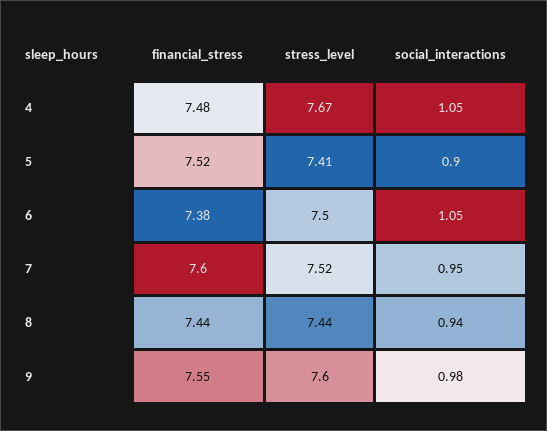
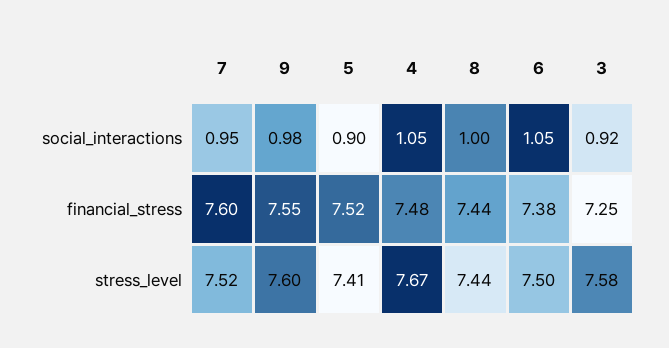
social_interactions, 8: 0.94 -> 1
social_interactions, 3: none -> 0.92
financial_stress, 3: none -> 7.25
stress_level, 3: none -> 7.58

